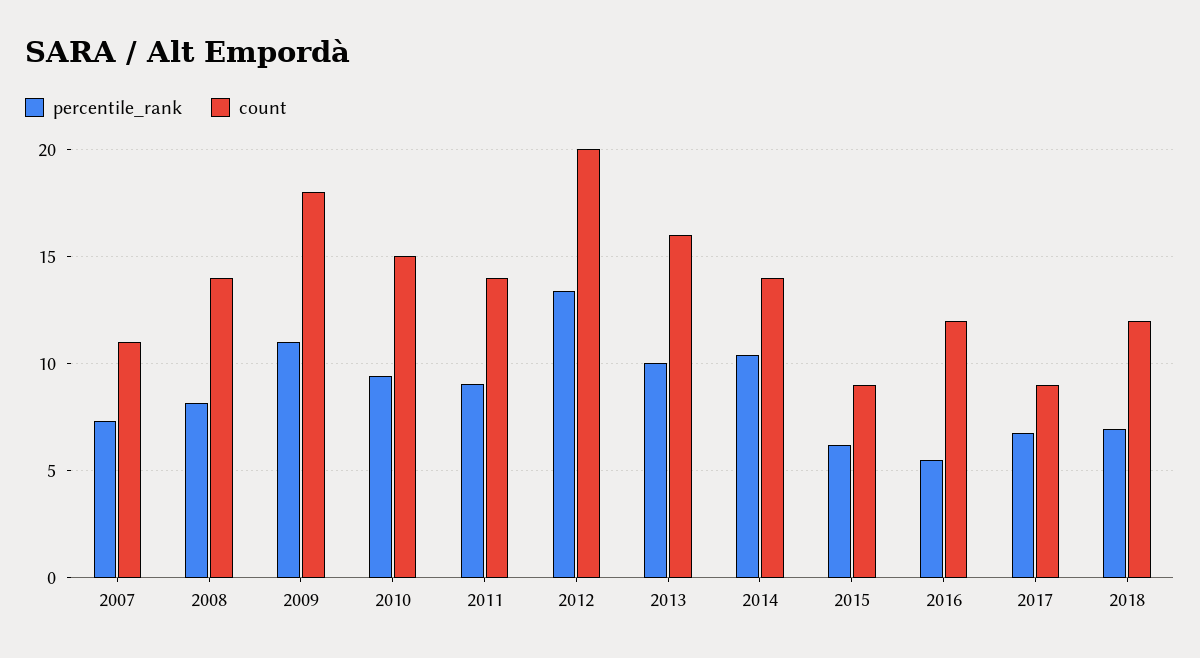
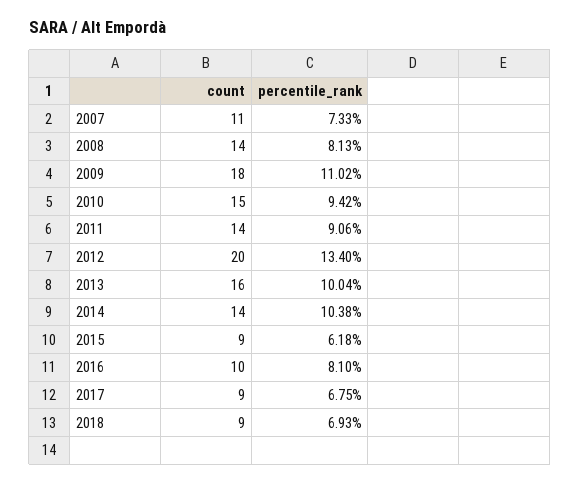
percentile_rank, 2016: 5.5 -> 8.1
count, 2016: 12 -> 10
count, 2018: 12 -> 9

